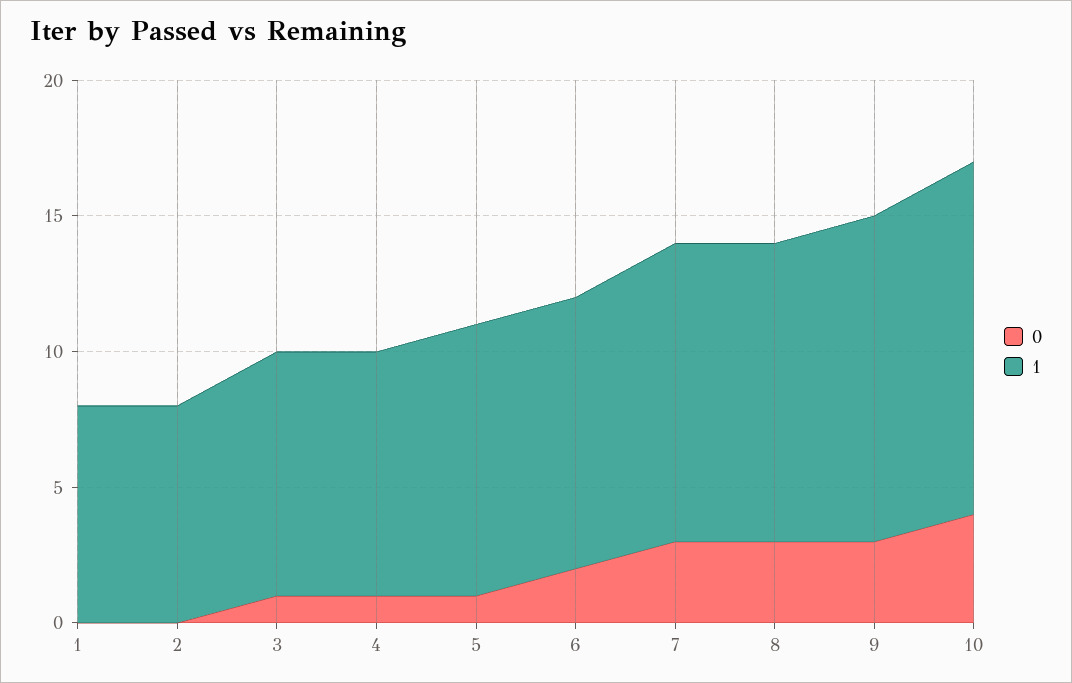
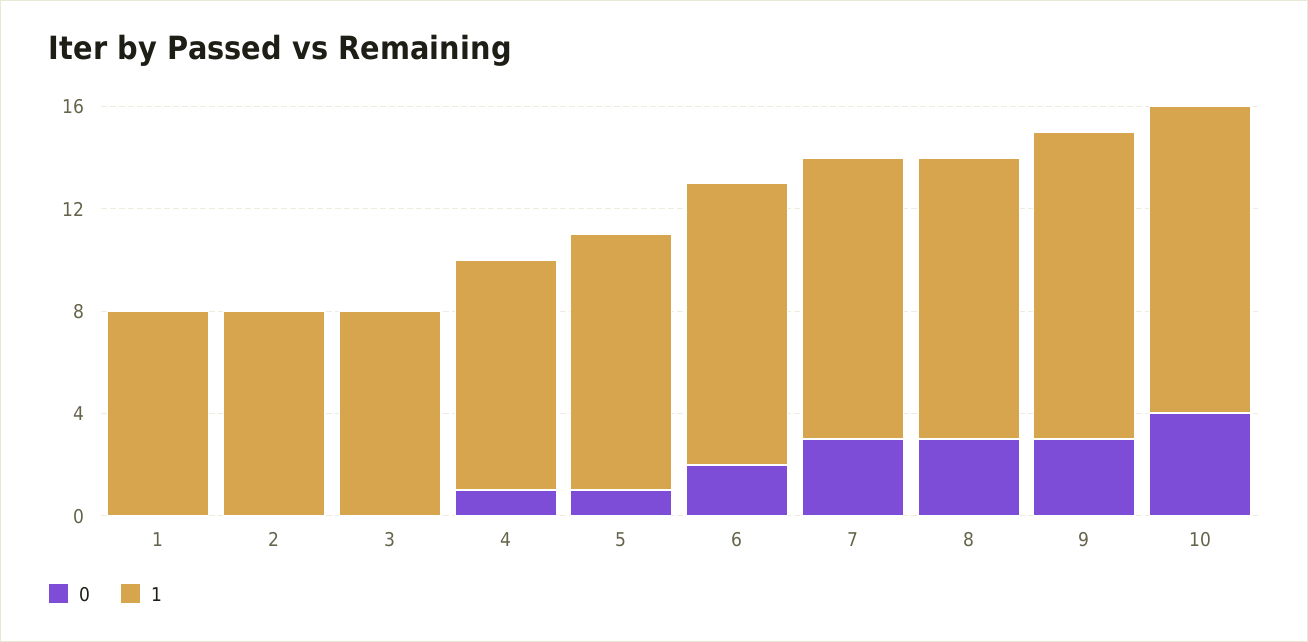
0, 3: 1 -> 0
1, 3: 9 -> 8
1, 6: 10 -> 11
1, 10: 13 -> 12

